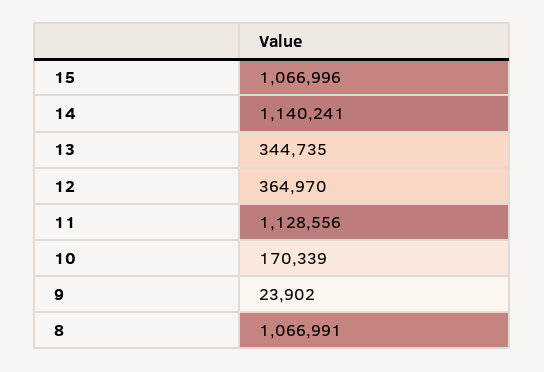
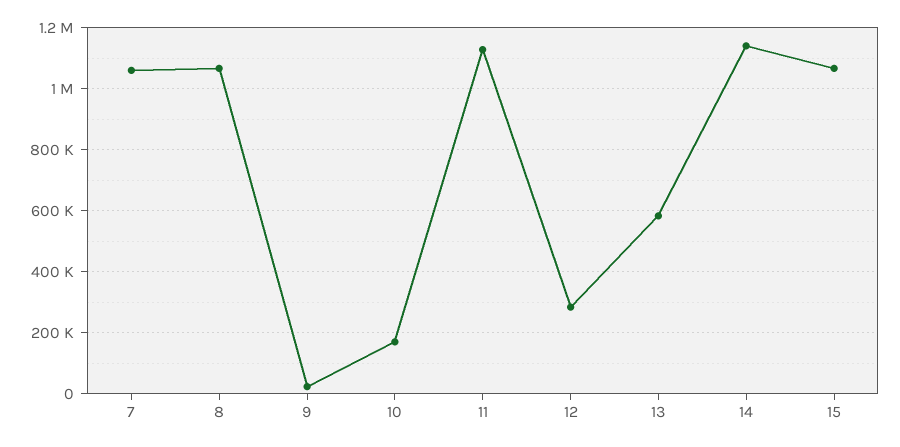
13: 344735 -> 580000
12: 364970 -> 280000
7: none -> 1060000

